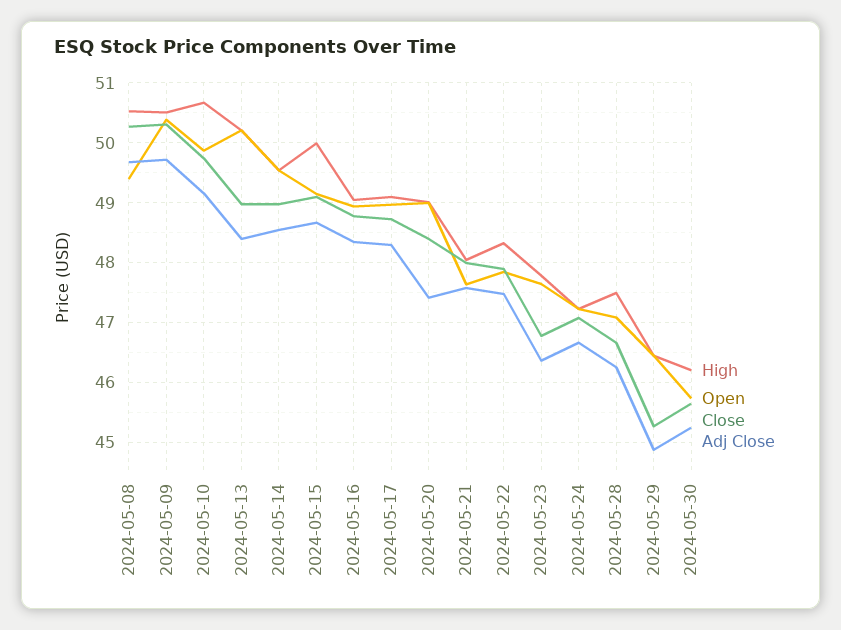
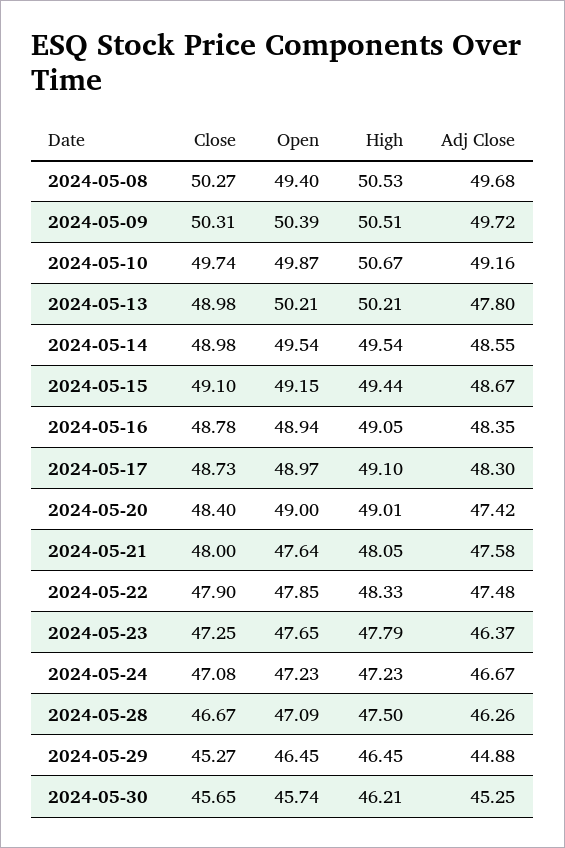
Adj Close, 2024-05-13: 48.4 -> 47.8
High, 2024-05-15: 50 -> 49.44
Close, 2024-05-23: 46.8 -> 47.25

